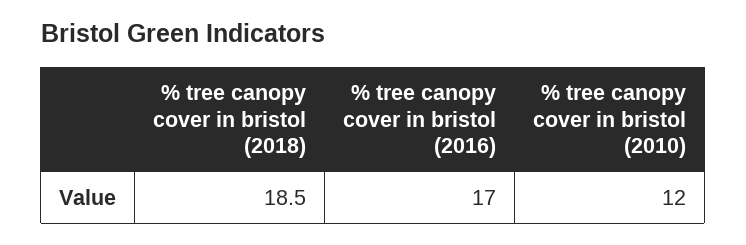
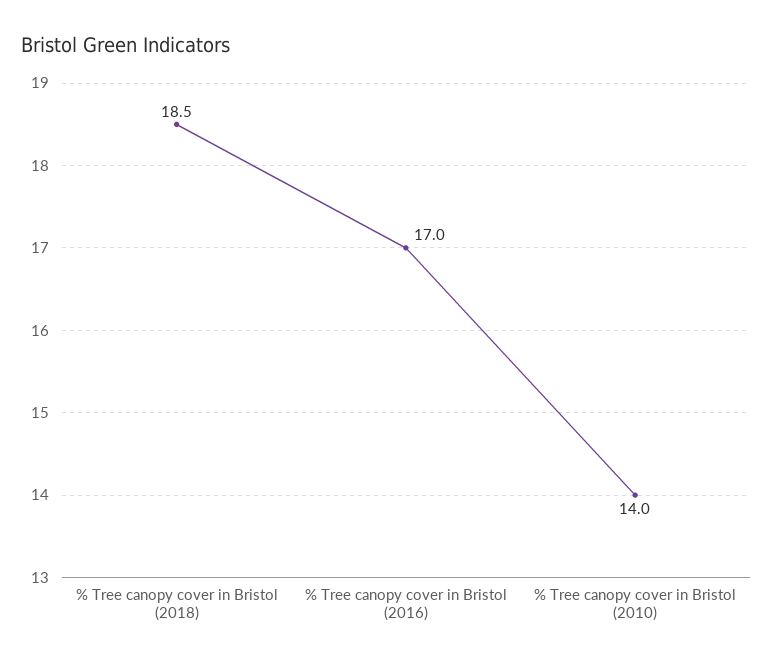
% tree canopy cover in bristol (2010): 12 -> 14

